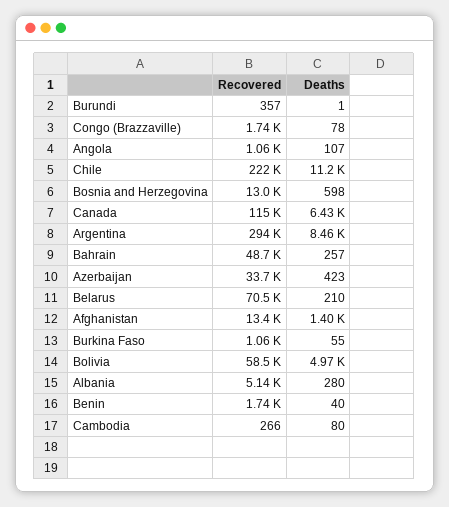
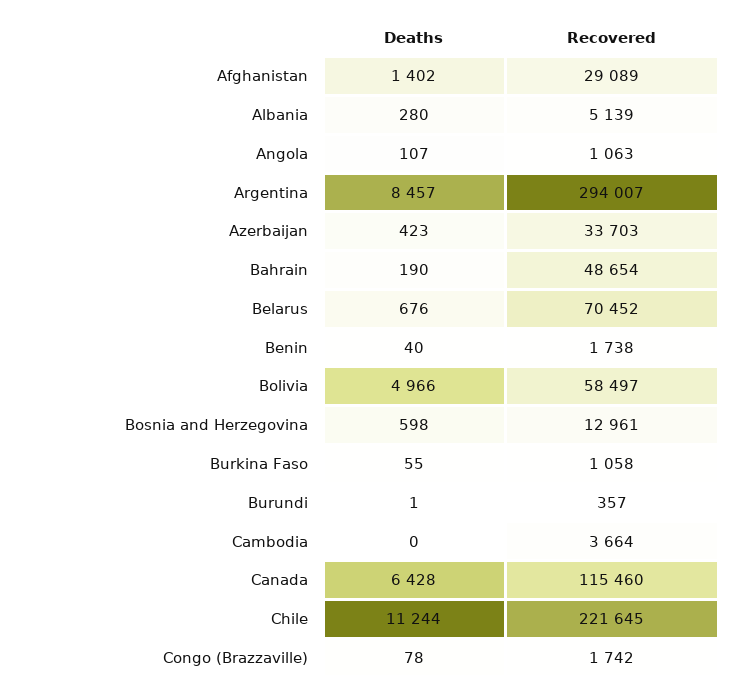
Deaths, Bahrain: 257 -> 190
Deaths, Belarus: 210 -> 676
Recovered, Afghanistan: 13400 -> 29089
Recovered, Cambodia: 266 -> 3664
Deaths, Cambodia: 80 -> 0

